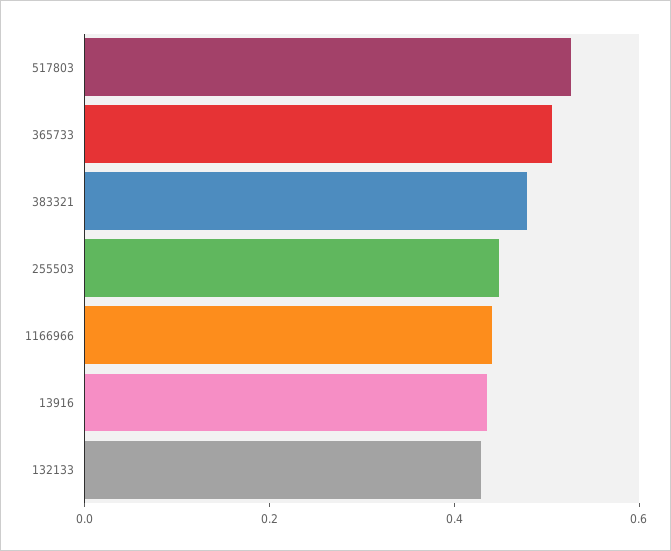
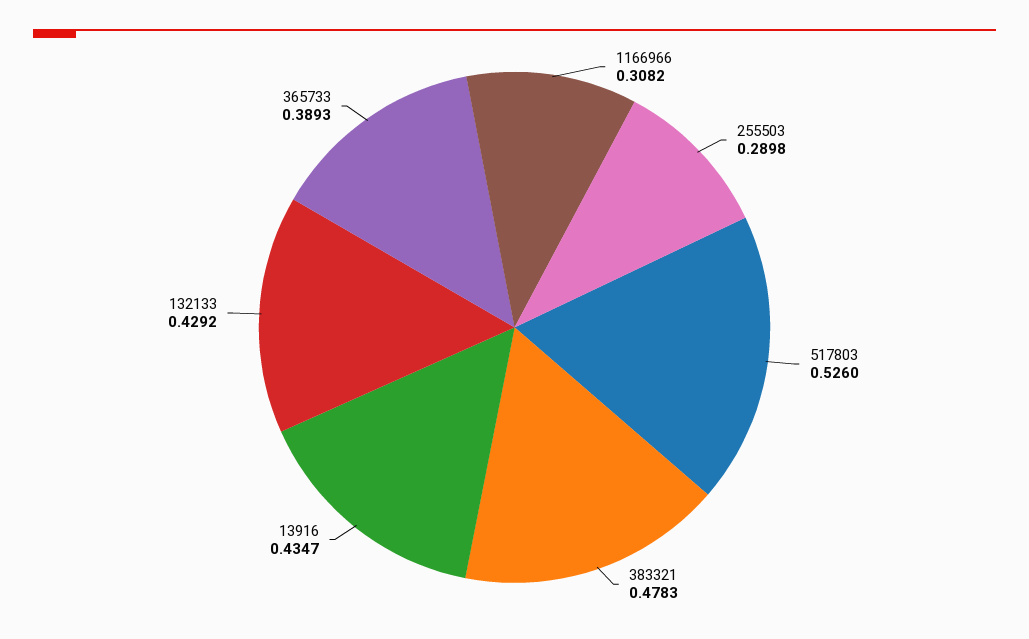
365733: 0.5 -> 0.3893
255503: 0.45 -> 0.2898
1166966: 0.45 -> 0.3082

